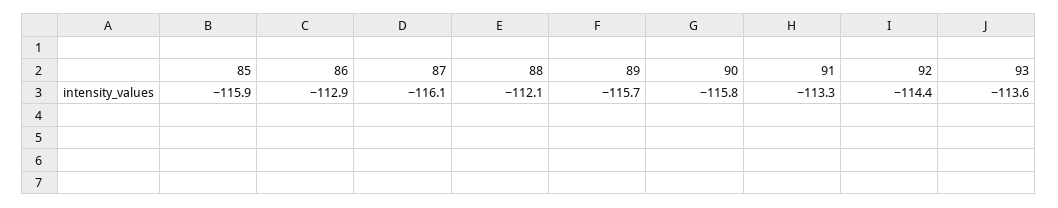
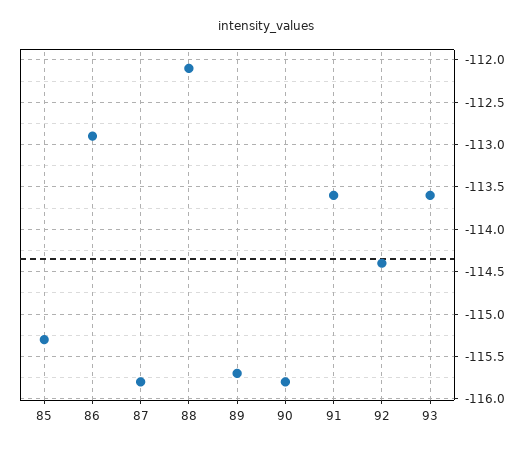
85: -115.9 -> -115.3
87: -116.1 -> -115.8
91: -113.3 -> -113.6

